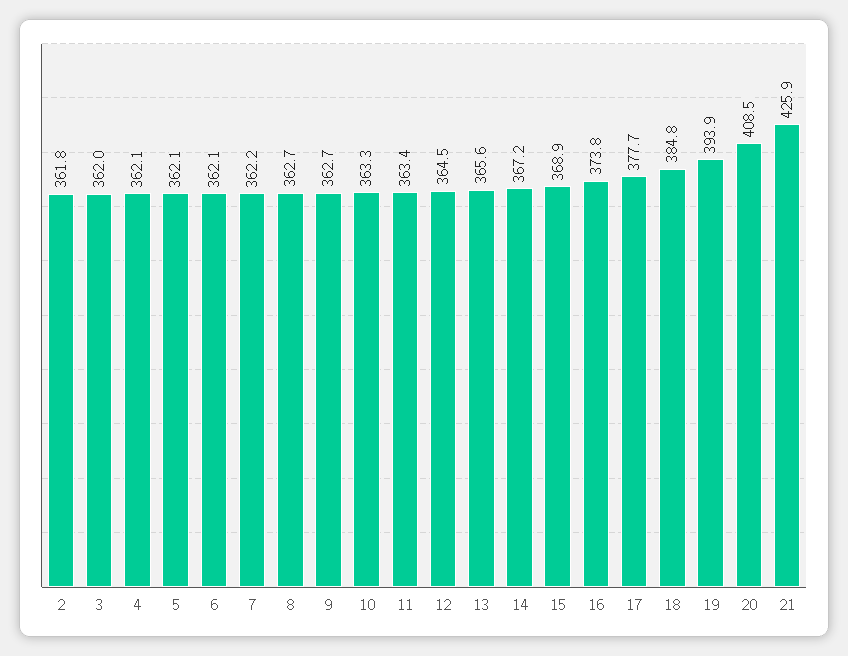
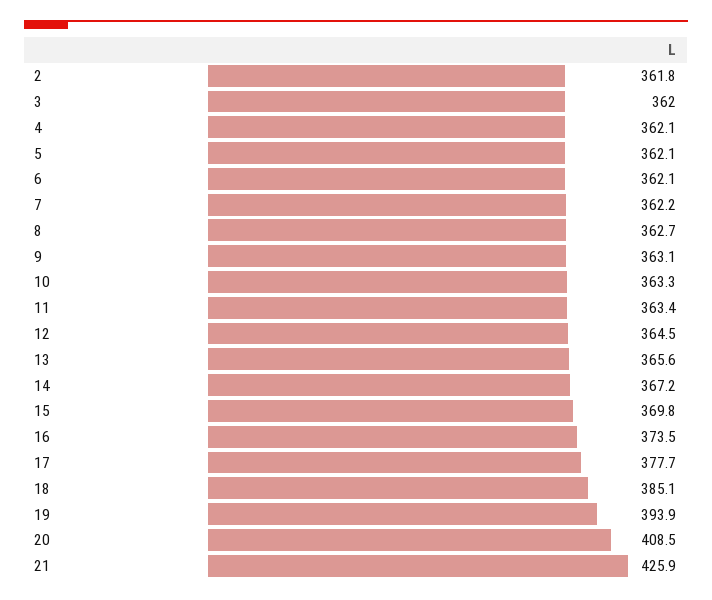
9: 362.7 -> 363.1
15: 368.9 -> 369.8
16: 373.8 -> 373.5
18: 384.8 -> 385.1

